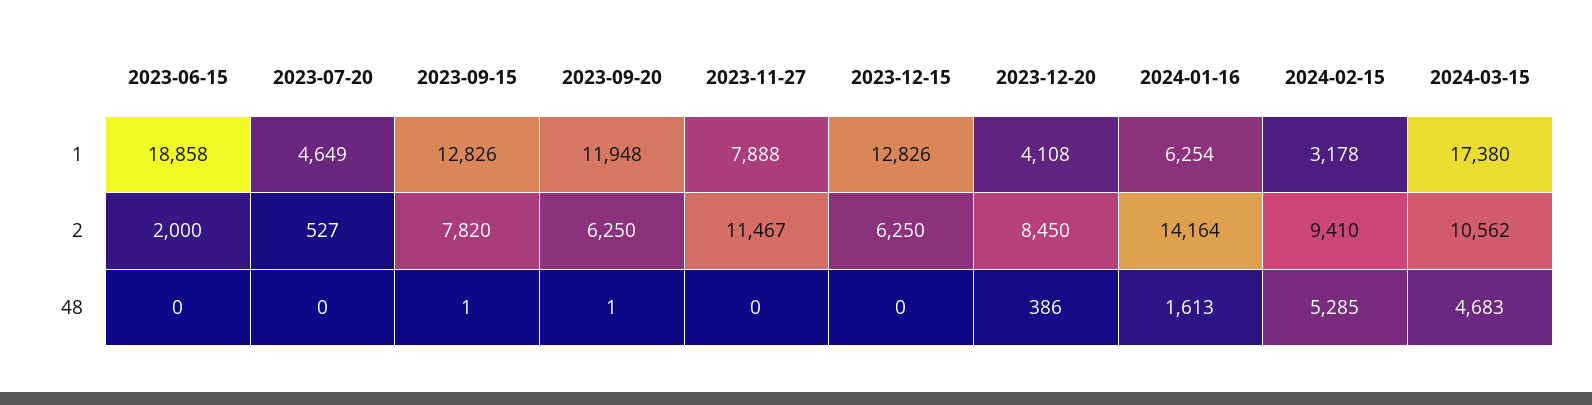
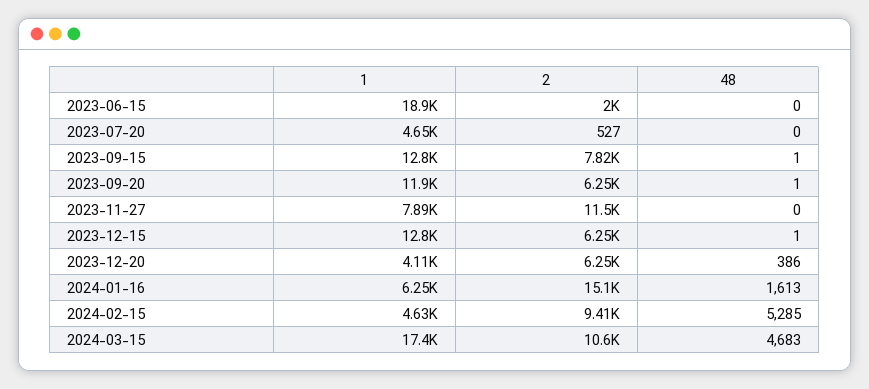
2024-02-15, 1: 3178 -> 4630
2023-12-20, 2: 8450 -> 6250
2024-01-16, 2: 14164 -> 15100
2023-12-15, 48: 0 -> 1

